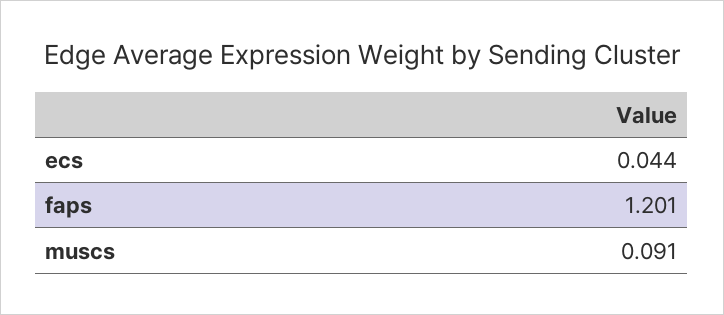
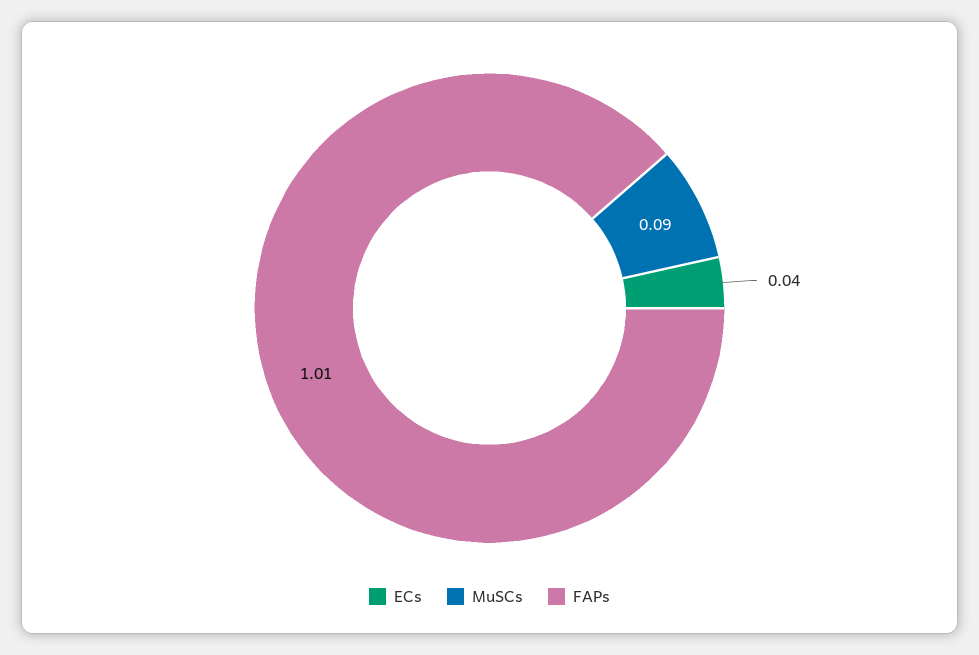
faps: 1.201 -> 1.01

